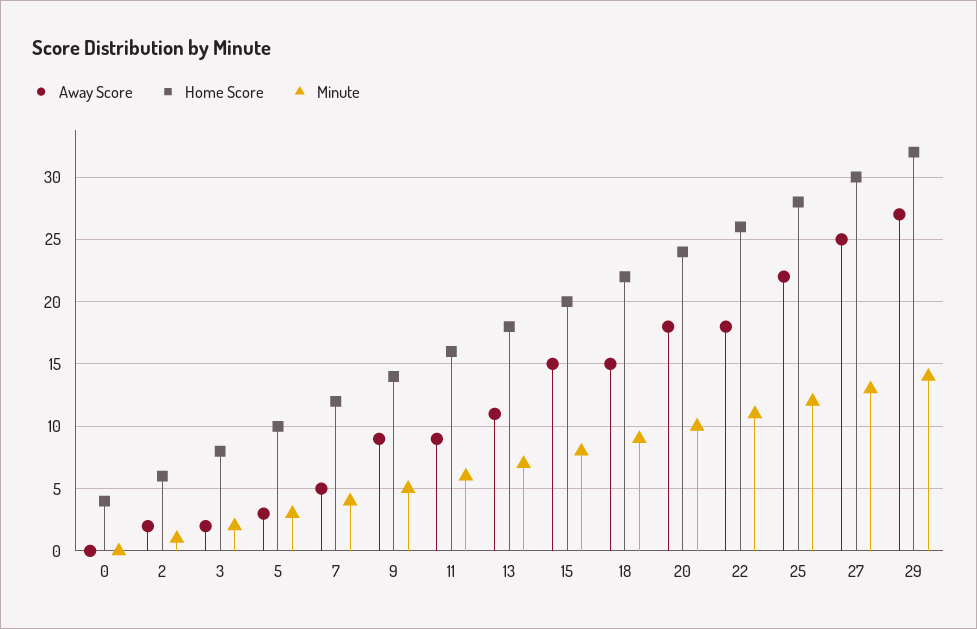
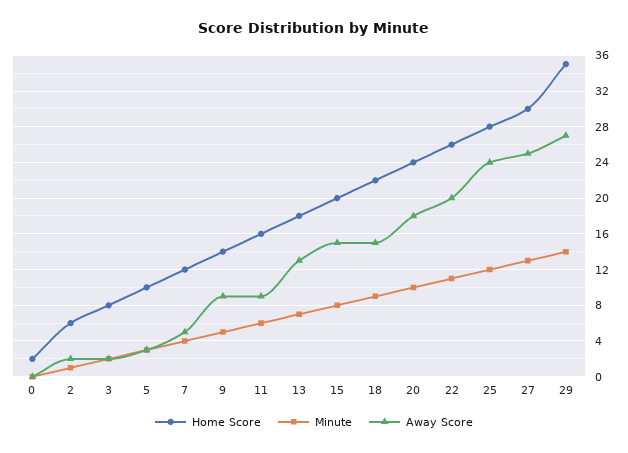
Home Score, 0: 4 -> 2
Away Score, 13: 11 -> 13
Away Score, 22: 18 -> 20
Away Score, 25: 22 -> 24
Home Score, 29: 32 -> 35

